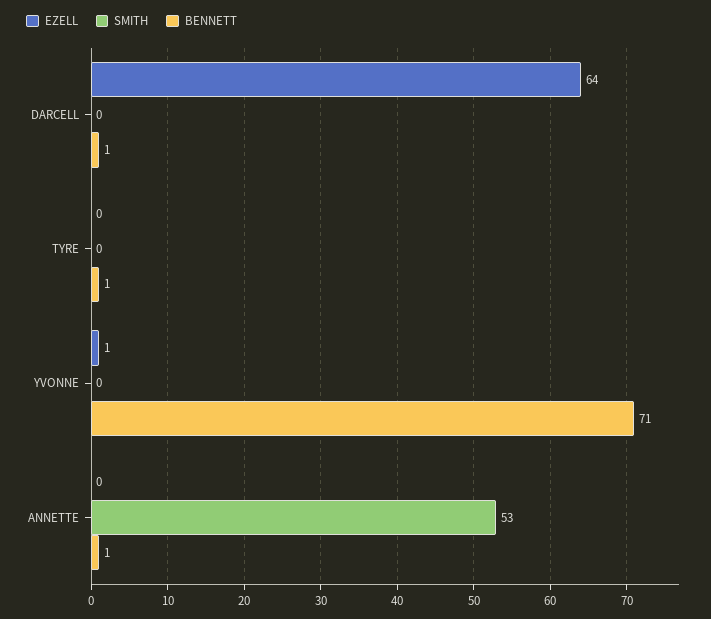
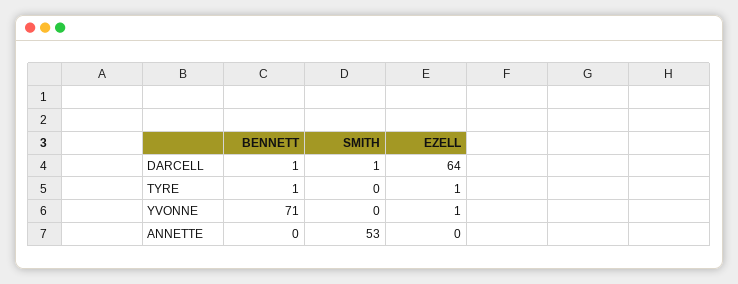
SMITH, DARCELL: 0 -> 1
EZELL, TYRE: 0 -> 1
BENNETT, ANNETTE: 1 -> 0

